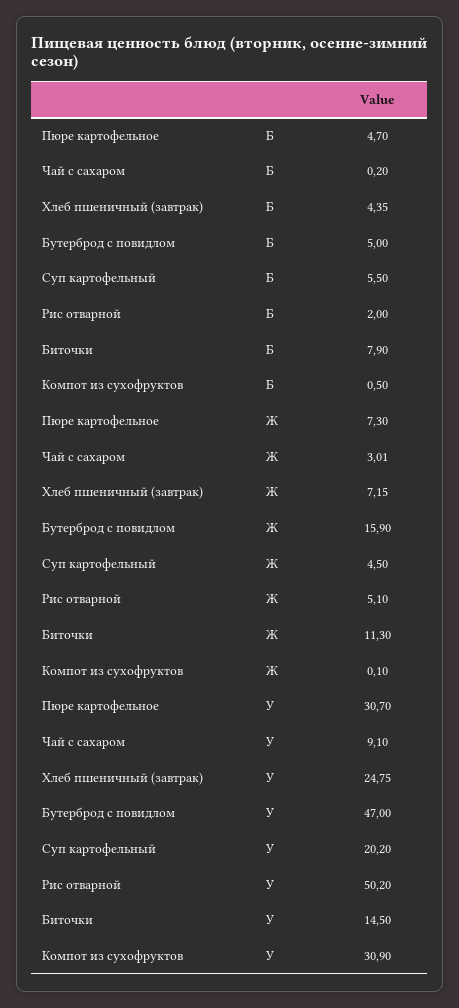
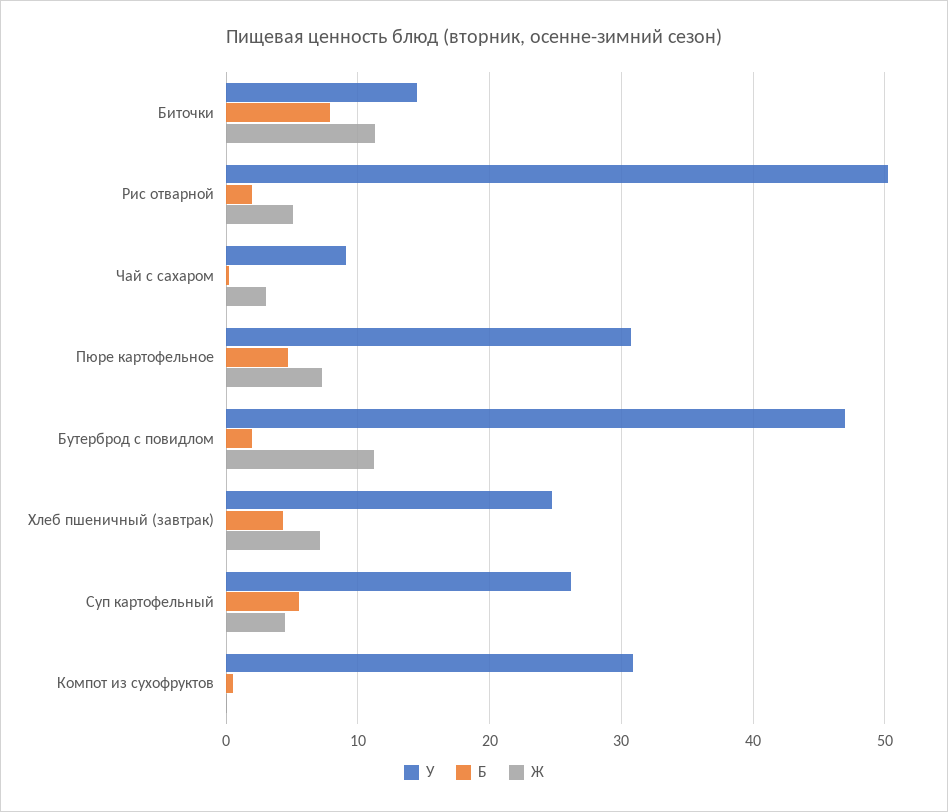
Б, Бутерброд с повидлом: 5 -> 2
Ж, Бутерброд с повидлом: 15.9 -> 11
У, Суп картофельный: 20.2 -> 26

